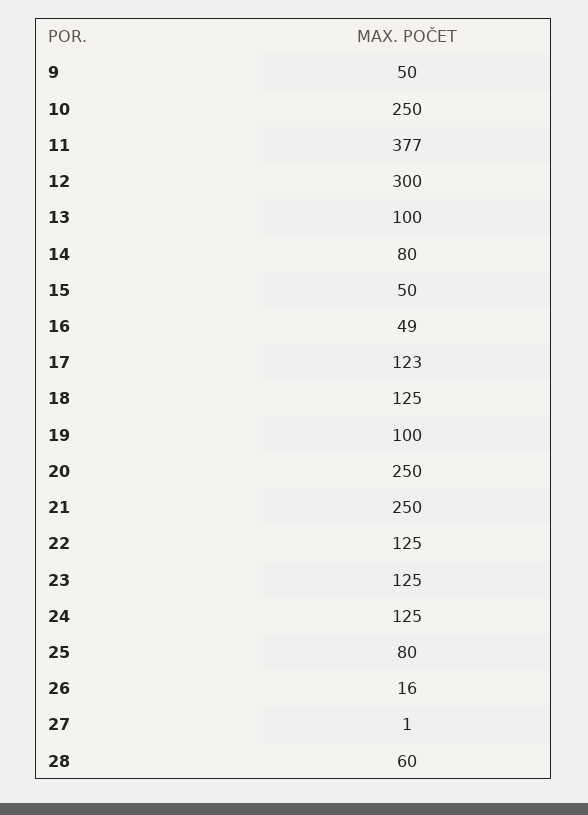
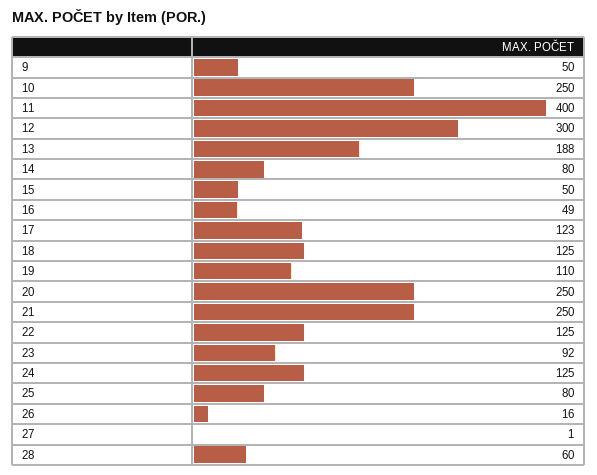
11: 377 -> 400
13: 100 -> 188
19: 100 -> 110
23: 125 -> 92

